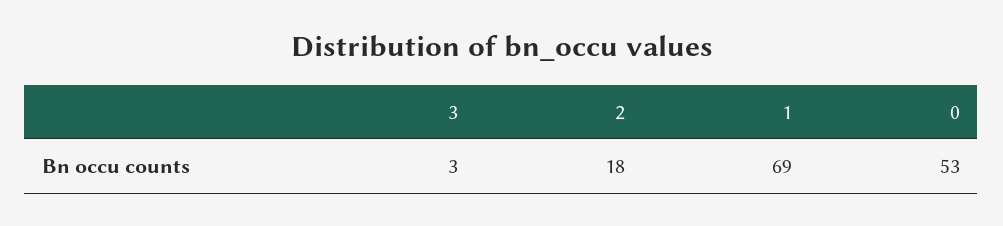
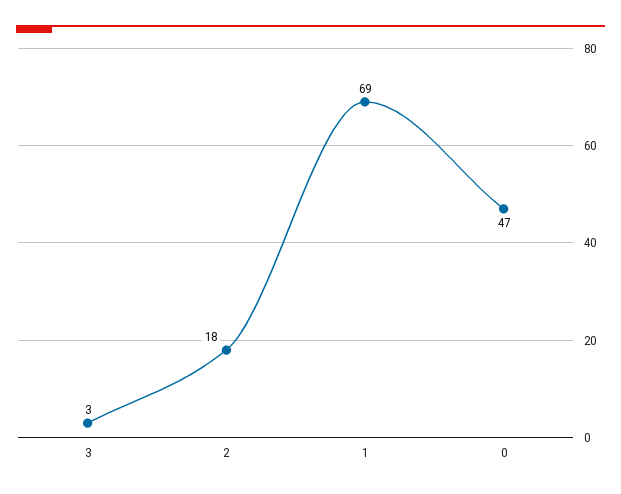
0: 53 -> 47

